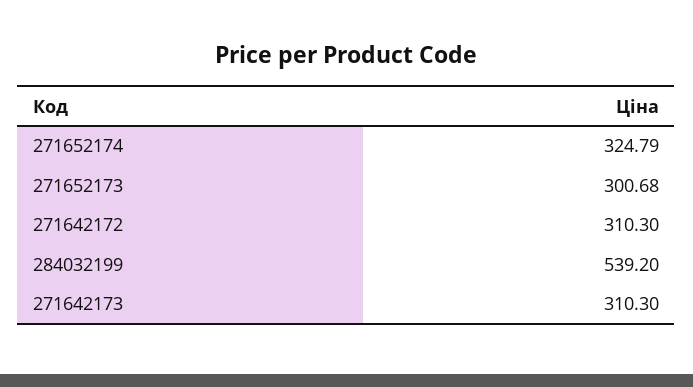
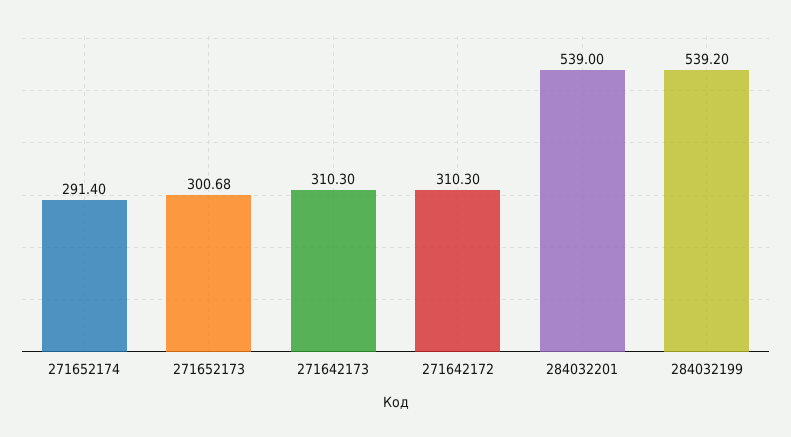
271652174: 324.79 -> 291.4
284032201: none -> 539

